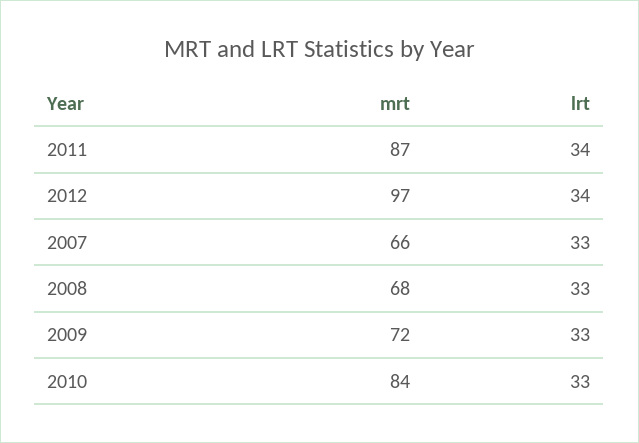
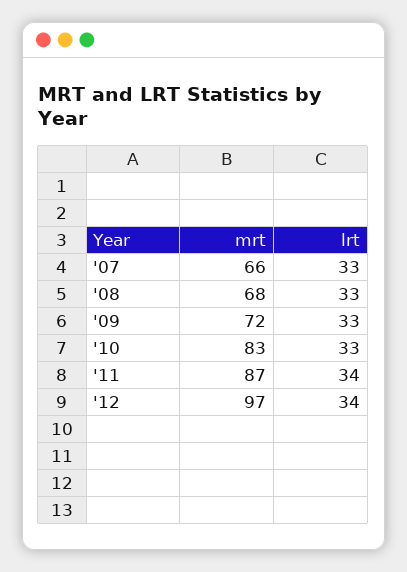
mrt, 2010: 84 -> 83

